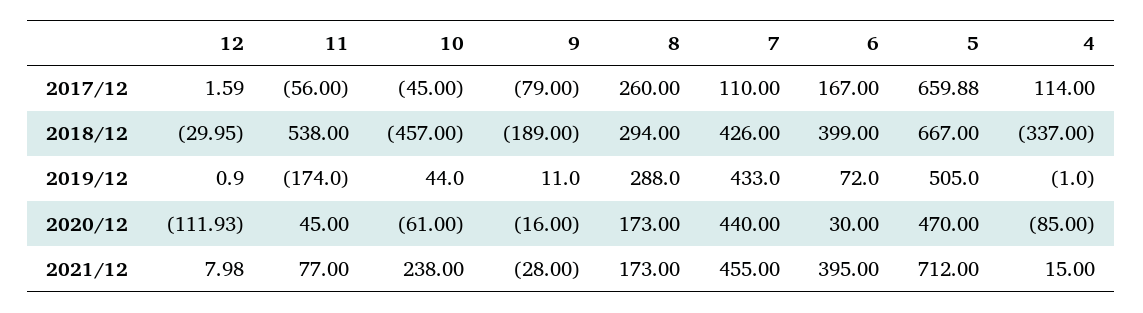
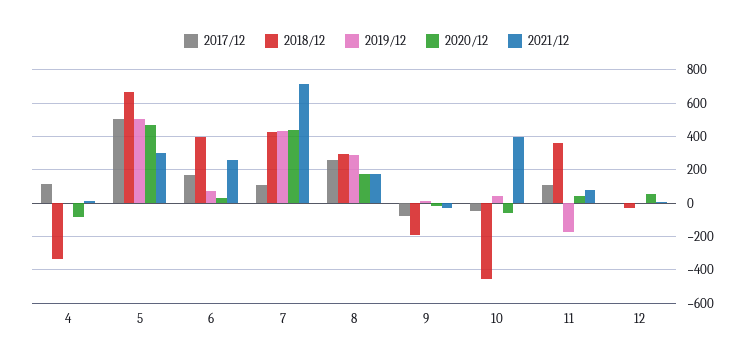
2017/12, 11: -56 -> 100
2017/12, 5: 659.88 -> 500
2018/12, 11: 538 -> 350
2020/12, 12: -111.93 -> 50
2021/12, 10: 238 -> 400
2021/12, 7: 455 -> 700
2021/12, 6: 395 -> 250
2021/12, 5: 712 -> 300

